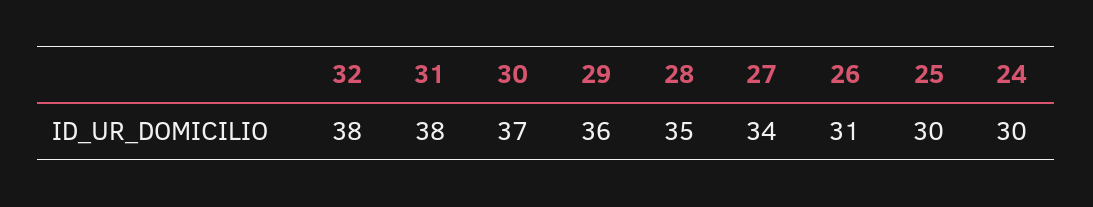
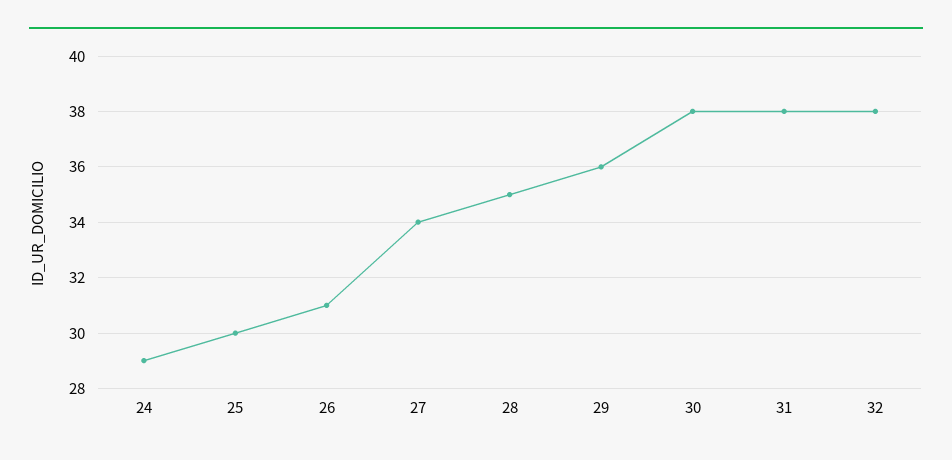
30: 37 -> 38
24: 30 -> 29

